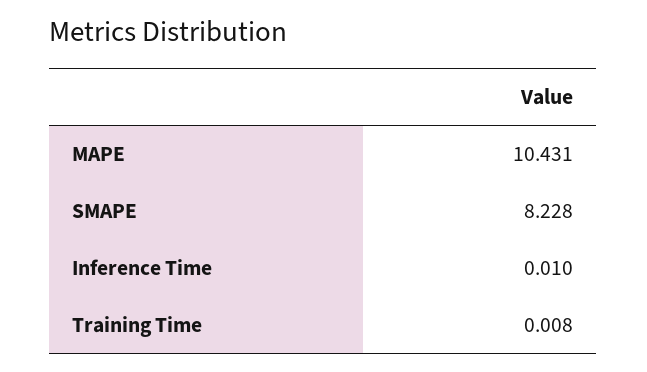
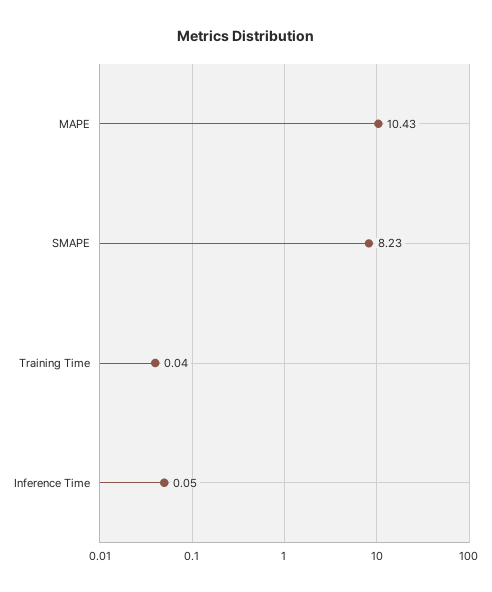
Inference Time: 0.01 -> 0.05
Training Time: 0.008 -> 0.04

